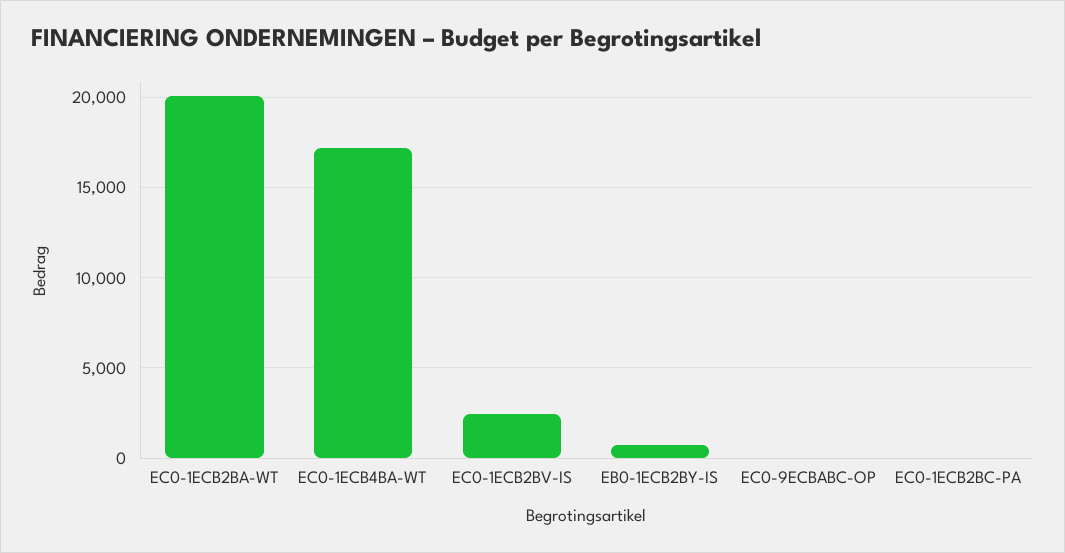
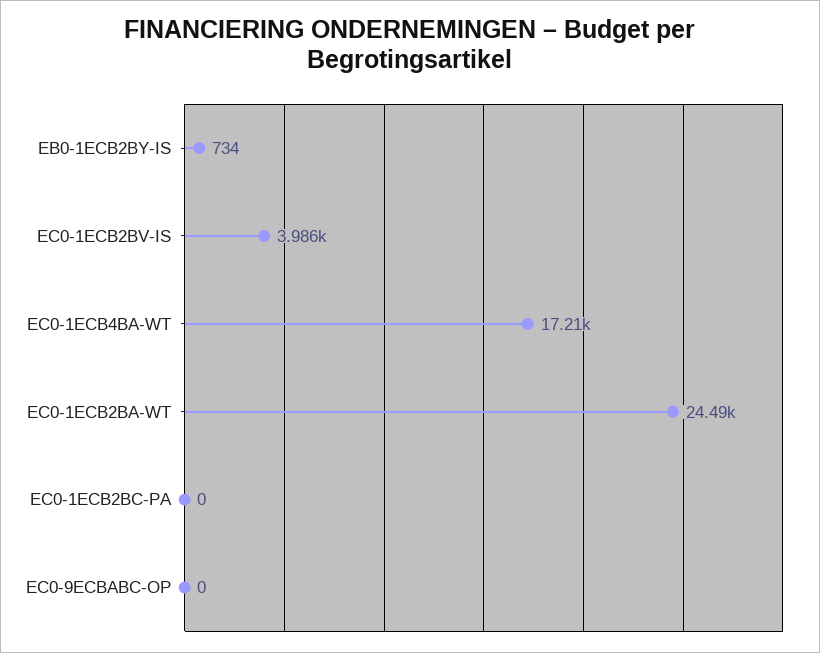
EC0-1ECB2BA-WT: 20000 -> 24490
EC0-1ECB2BV-IS: 2500 -> 3986

